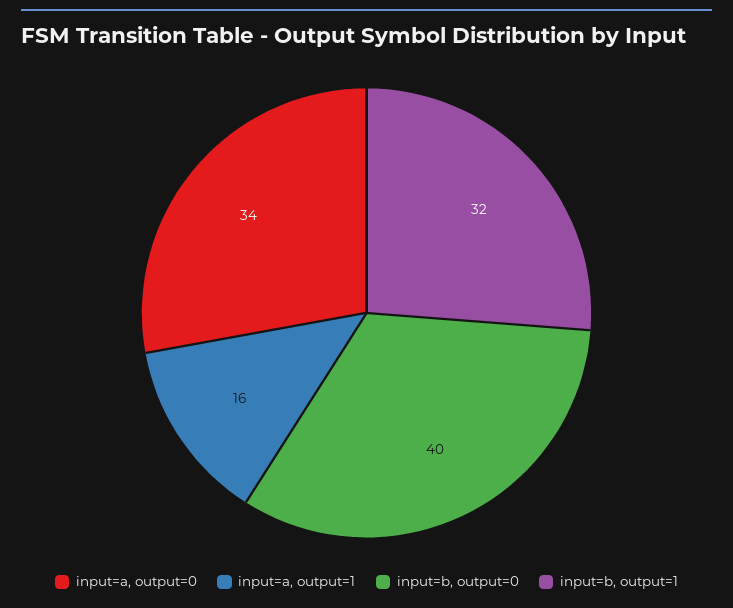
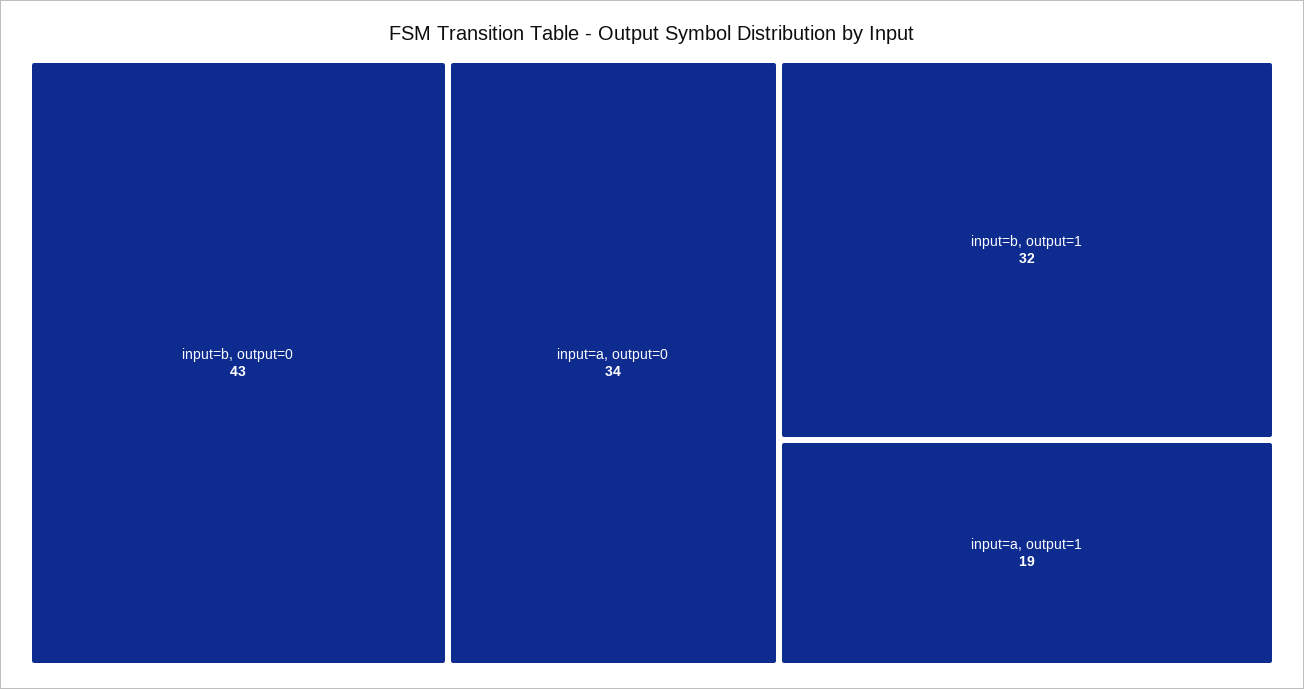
input=a, output=1: 16 -> 19
input=b, output=0: 40 -> 43

